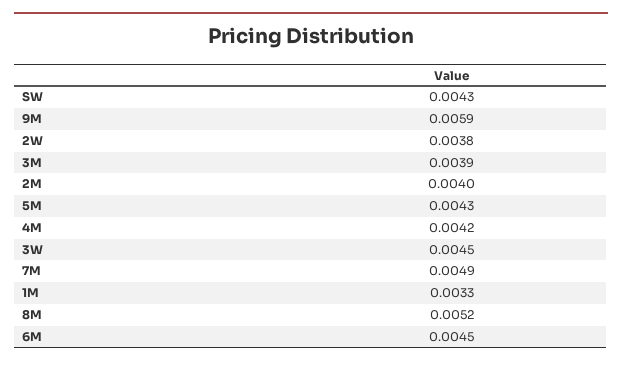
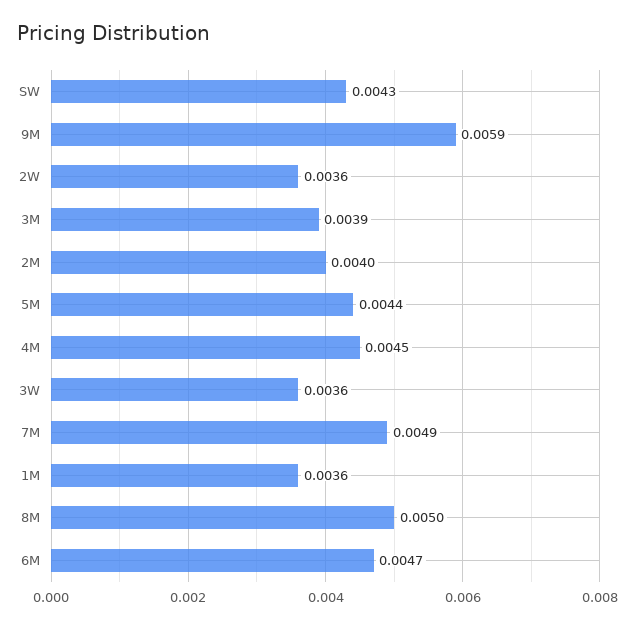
2W: 0.0038 -> 0.0036
5M: 0.0043 -> 0.0044
4M: 0.0042 -> 0.0045
3W: 0.0045 -> 0.0036
1M: 0.0033 -> 0.0036
8M: 0.0052 -> 0.005
6M: 0.0045 -> 0.0047

